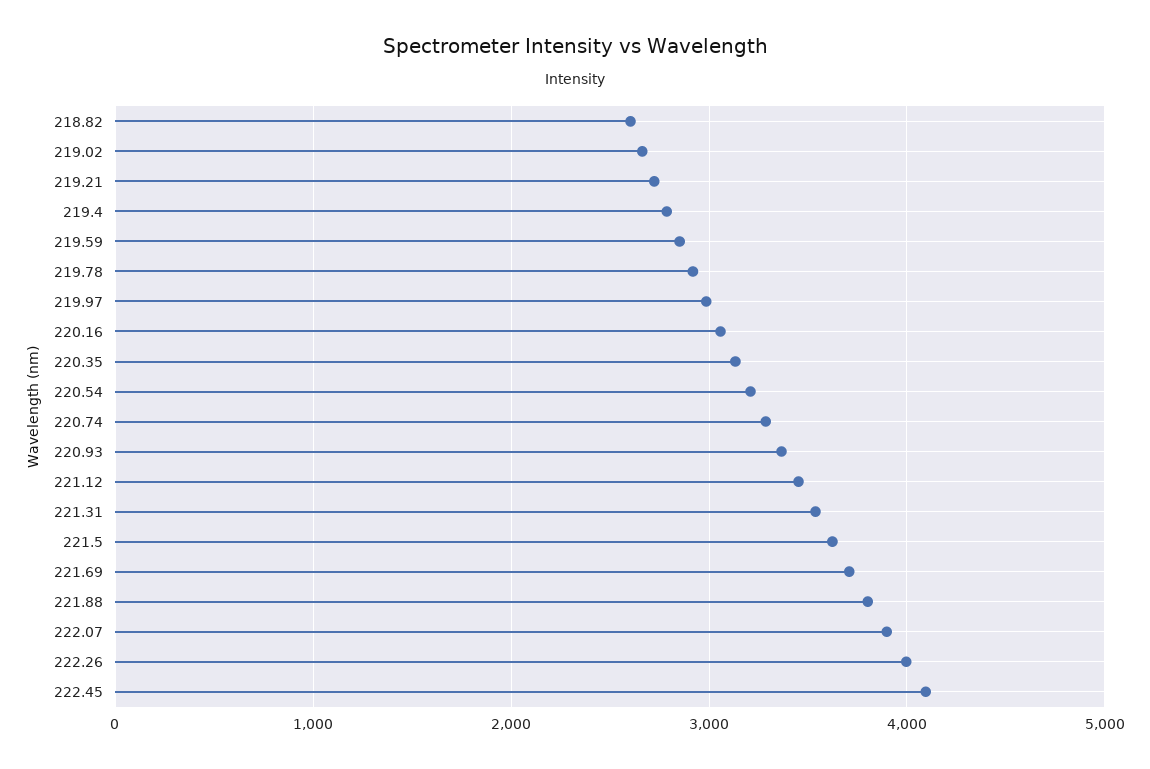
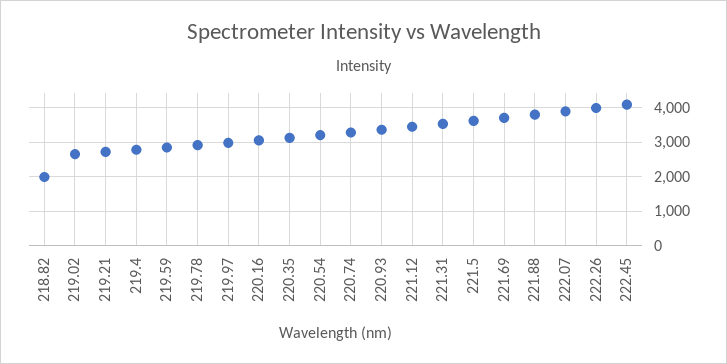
218.82: 2600 -> 2000

